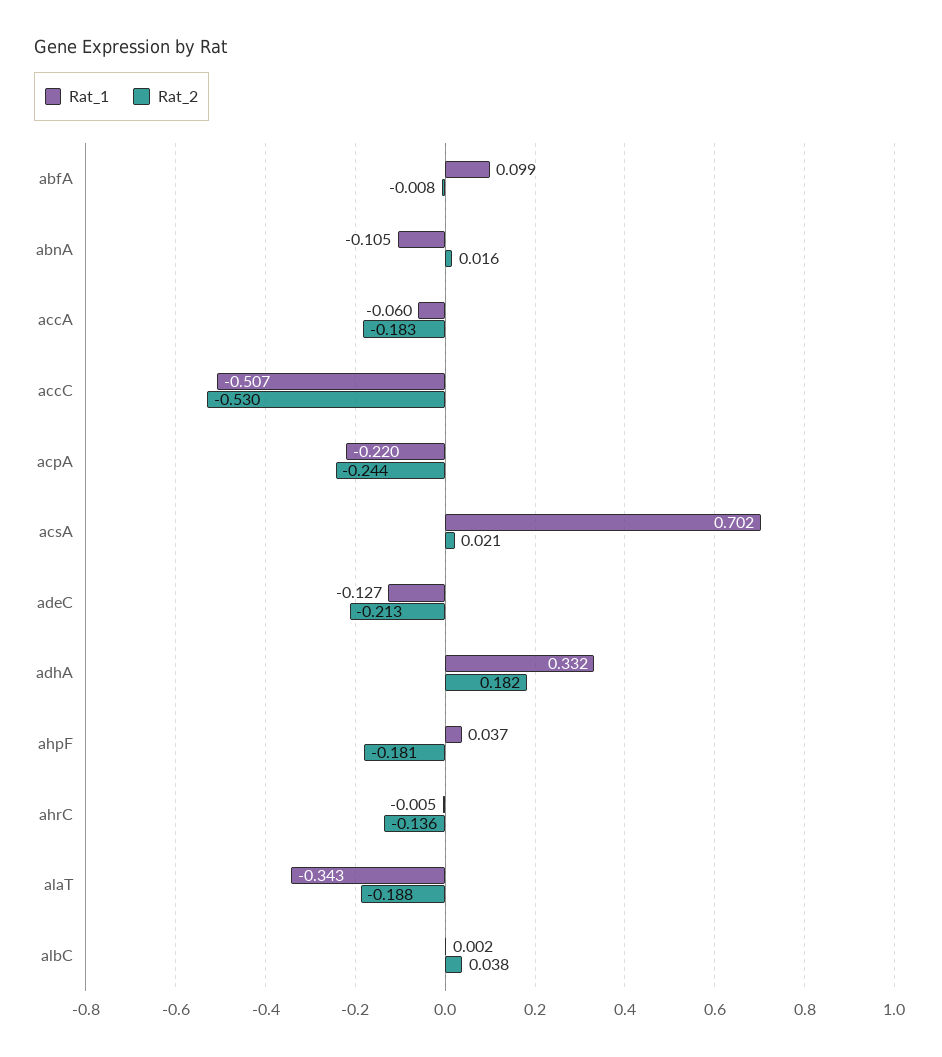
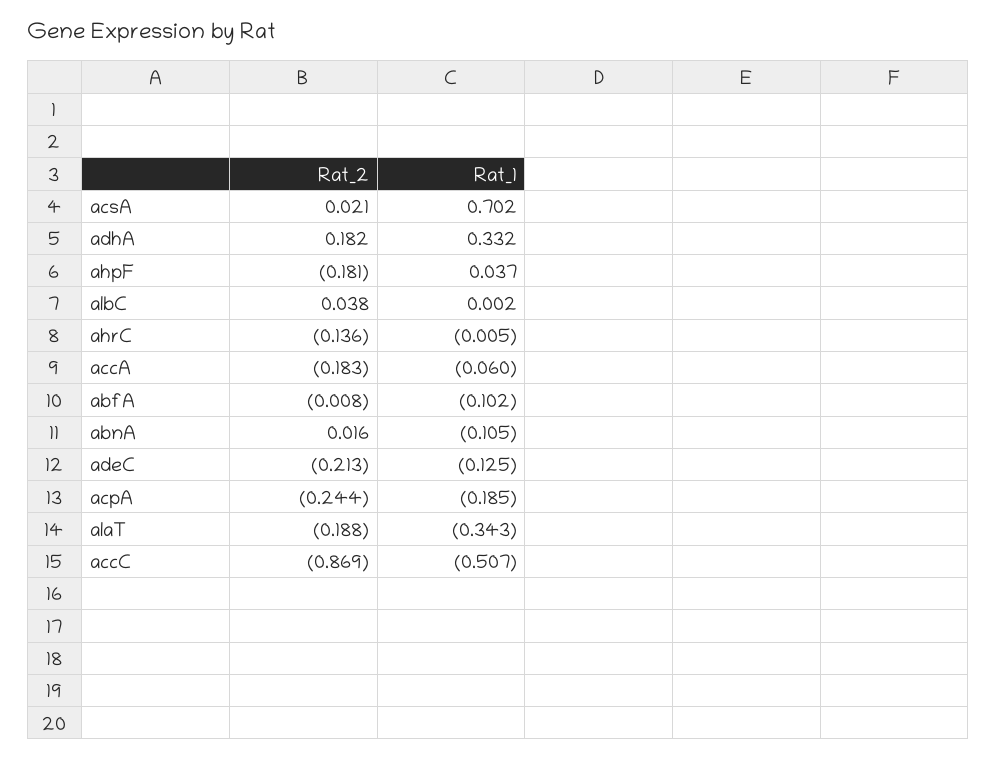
Rat_1, abfA: 0.099 -> -0.102
Rat_2, accC: -0.53 -> -0.869
Rat_1, acpA: -0.22 -> -0.185
Rat_1, adeC: -0.127 -> -0.125

